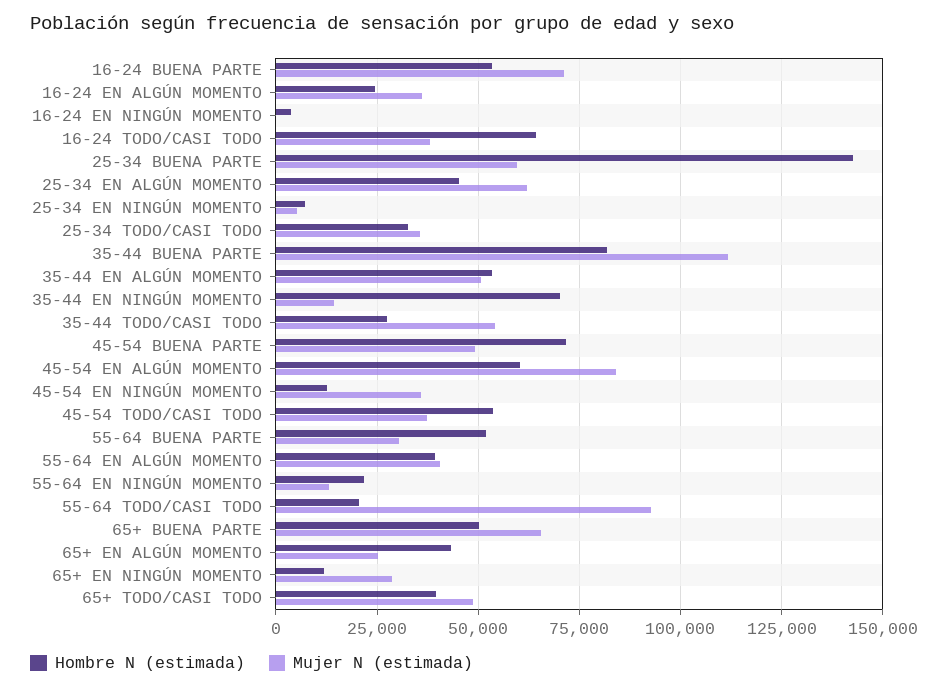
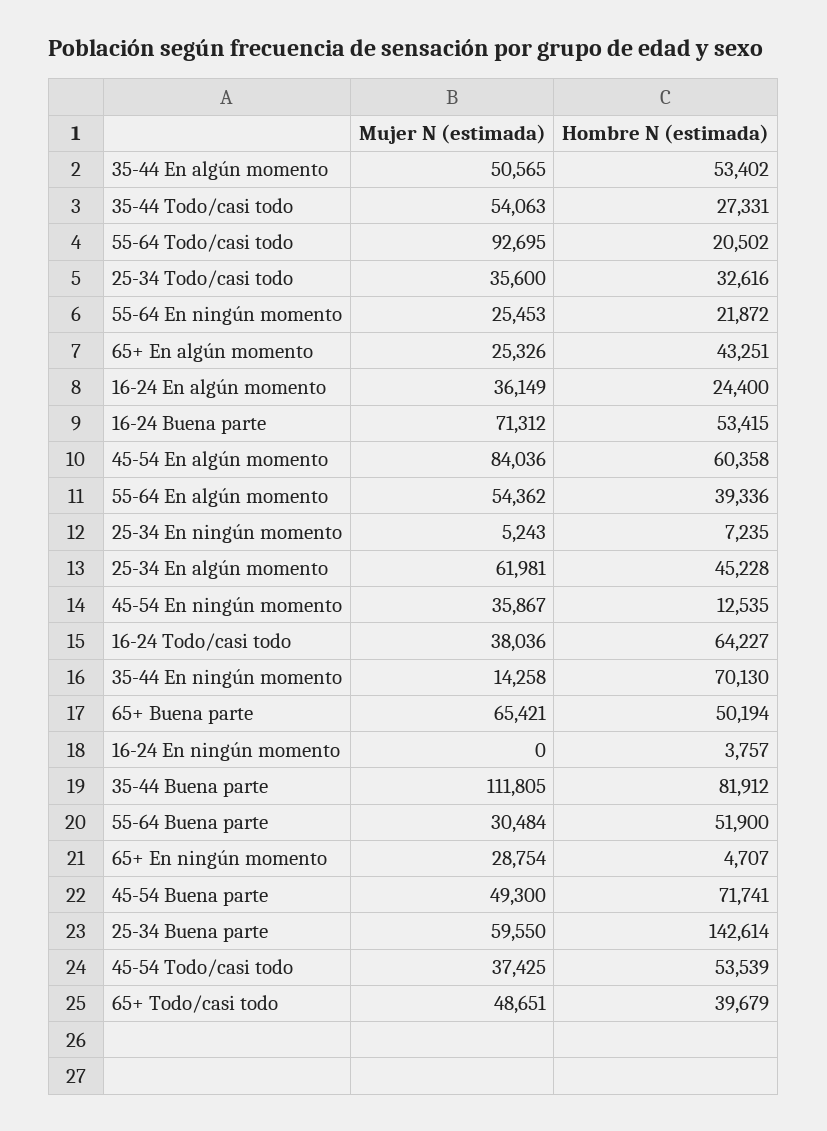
Mujer N (estimada), 55-64 EN ALGÚN MOMENTO: 40000 -> 54362
Mujer N (estimada), 55-64 EN NINGÚN MOMENTO: 12500 -> 25453
Hombre N (estimada), 65+ EN NINGÚN MOMENTO: 12500 -> 4707

